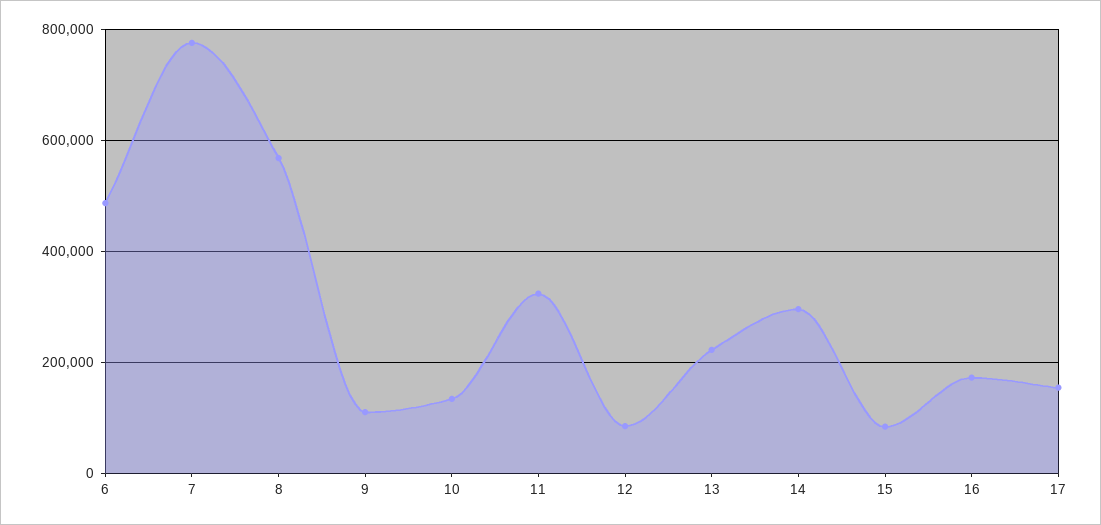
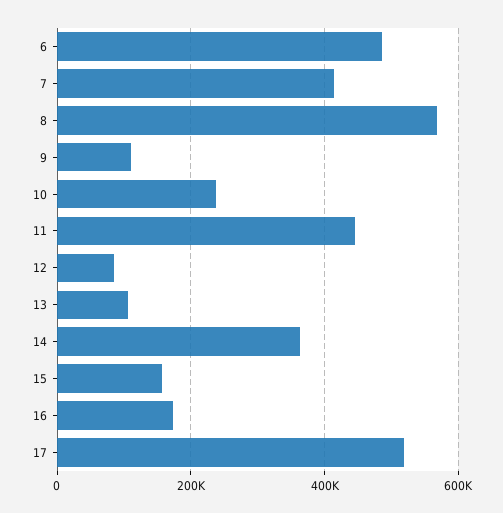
7: 780000 -> 420000
10: 140000 -> 240000
11: 320000 -> 440000
13: 220000 -> 100000
14: 300000 -> 360000
15: 80000 -> 160000
17: 160000 -> 520000

